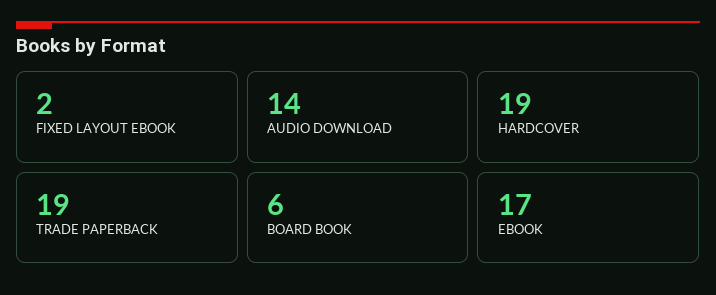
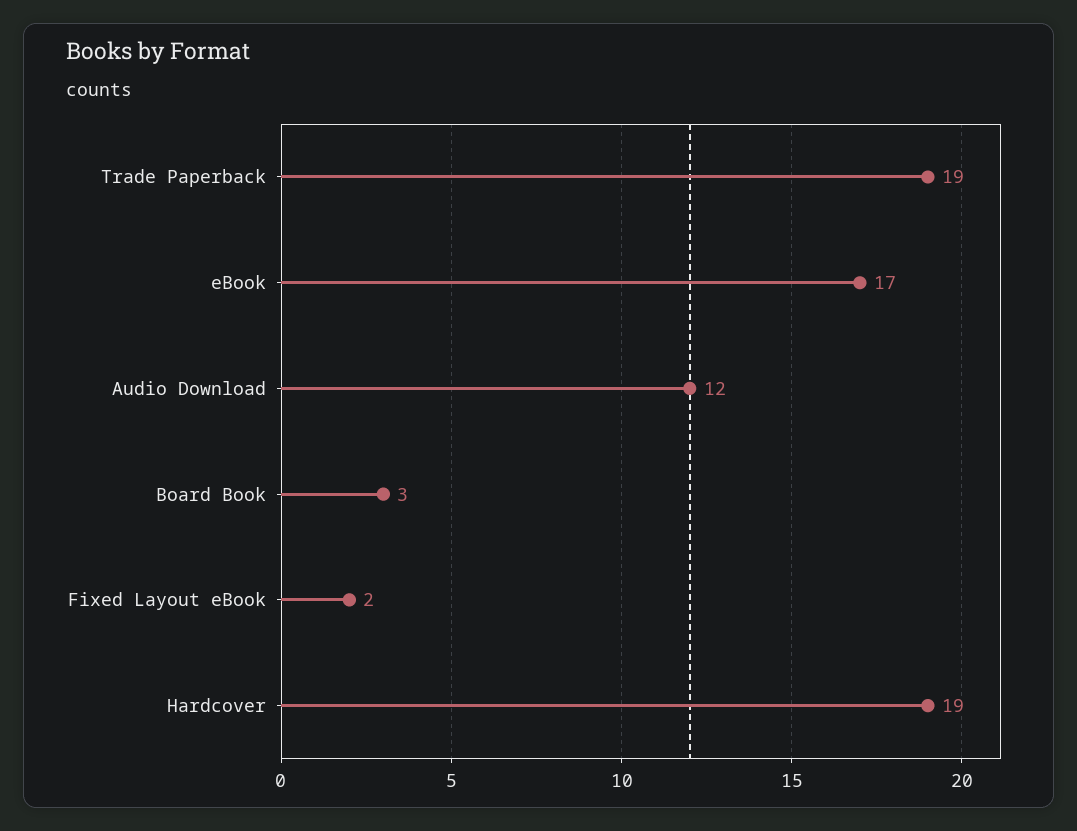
AUDIO DOWNLOAD: 14 -> 12
BOARD BOOK: 6 -> 3

